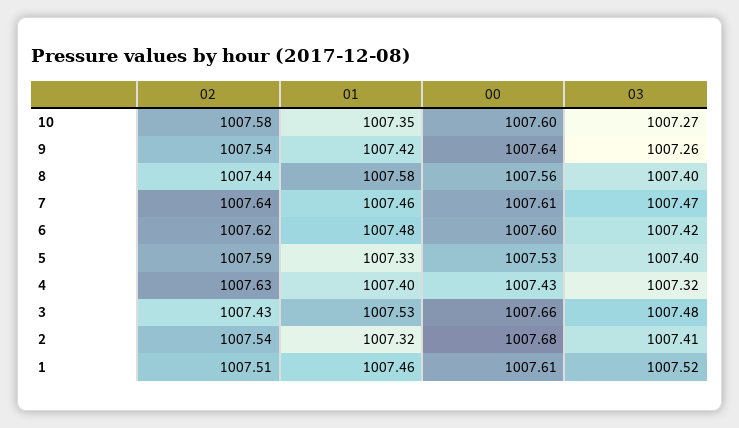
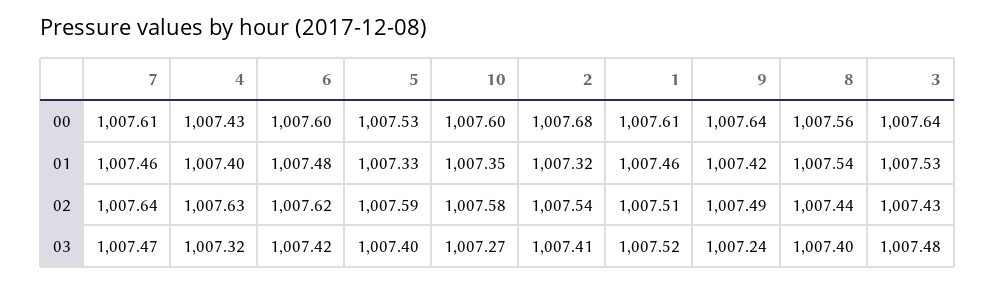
02, 9: 1007.54 -> 1007.49
03, 9: 1007.26 -> 1007.24
01, 8: 1007.58 -> 1007.54
00, 3: 1007.66 -> 1007.64

